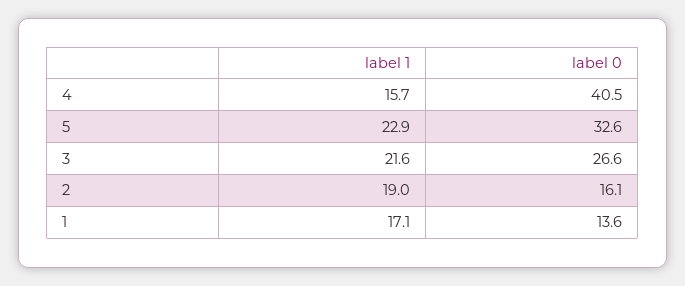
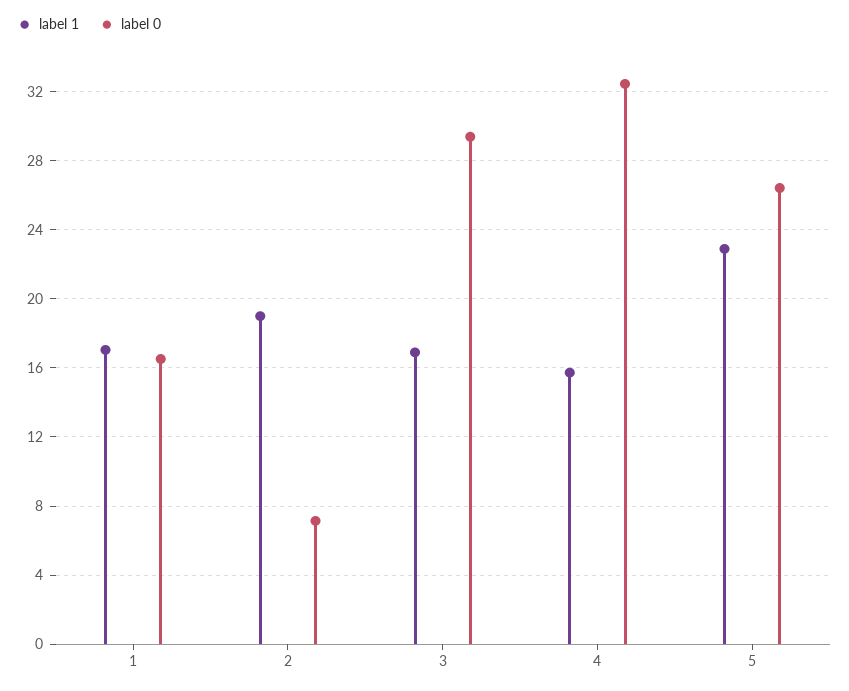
label 0, 4: 40.5 -> 32.5
label 0, 5: 32.6 -> 26.5
label 1, 3: 21.6 -> 17
label 0, 3: 26.6 -> 29.5
label 0, 2: 16.1 -> 7
label 0, 1: 13.6 -> 16.5

